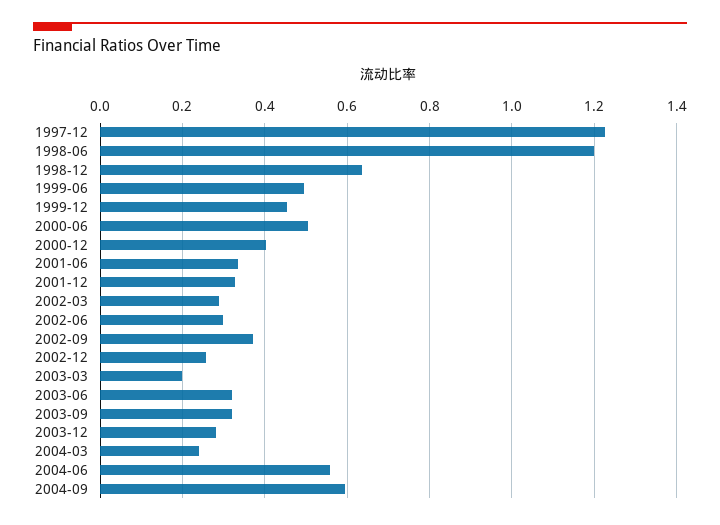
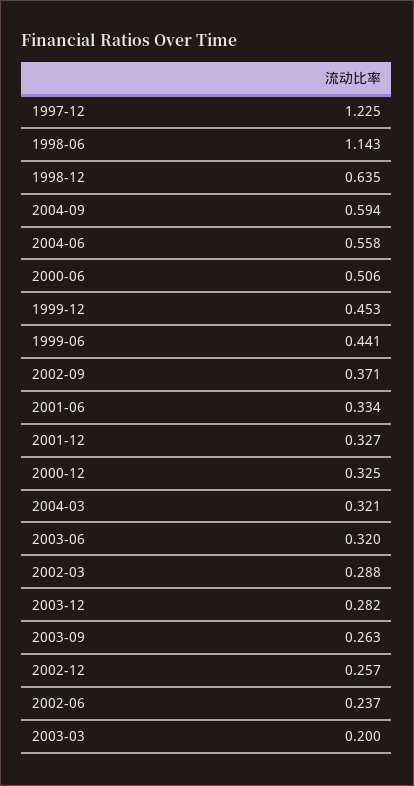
1998-06: 1.2 -> 1.143
1999-06: 0.5 -> 0.441
2000-12: 0.4 -> 0.325
2002-06: 0.3 -> 0.237
2003-09: 0.32 -> 0.263
2004-03: 0.24 -> 0.321

